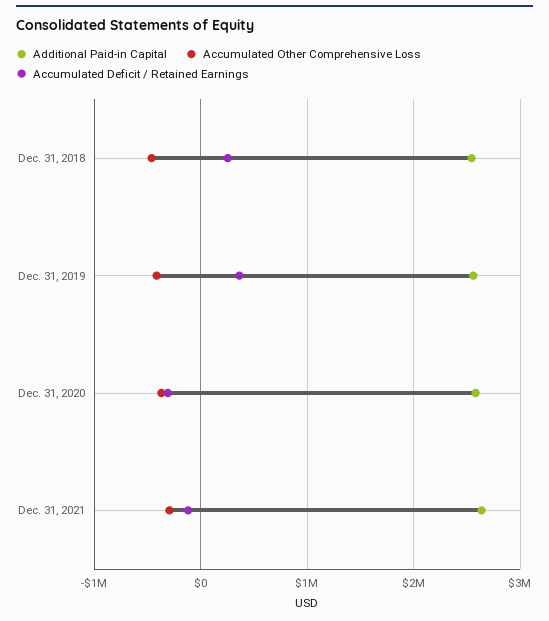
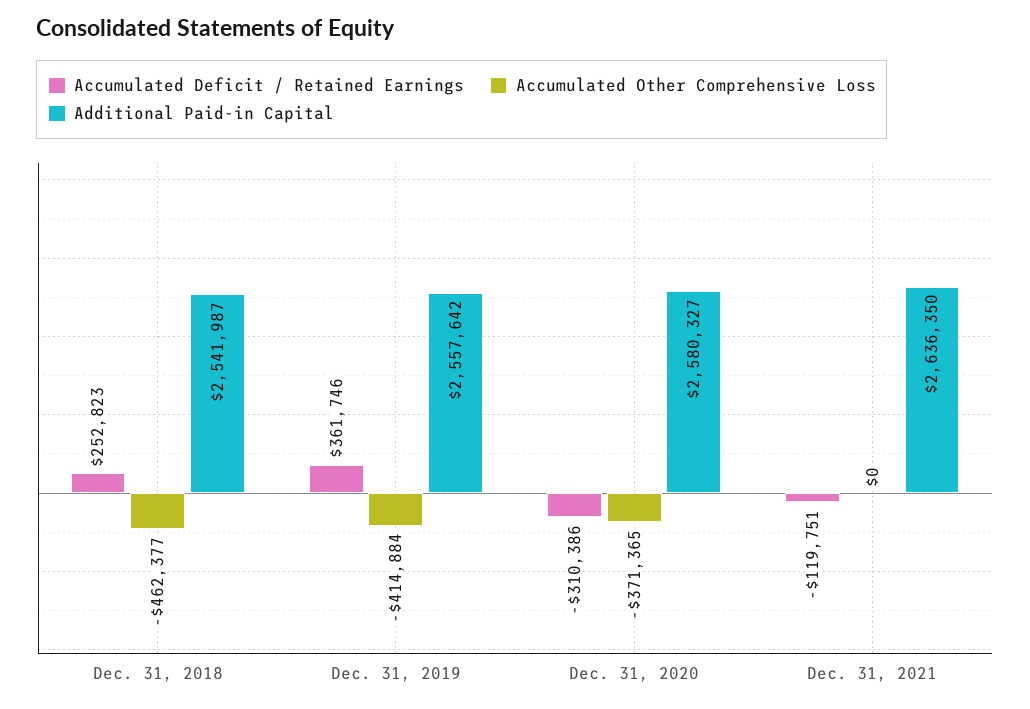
Accumulated Other Comprehensive Loss, Dec. 31, 2021: -300000 -> 0

